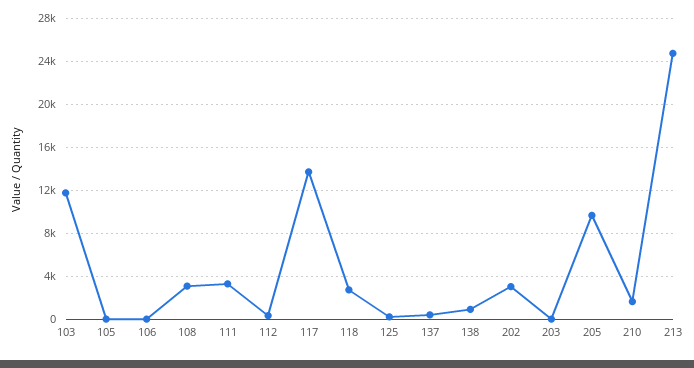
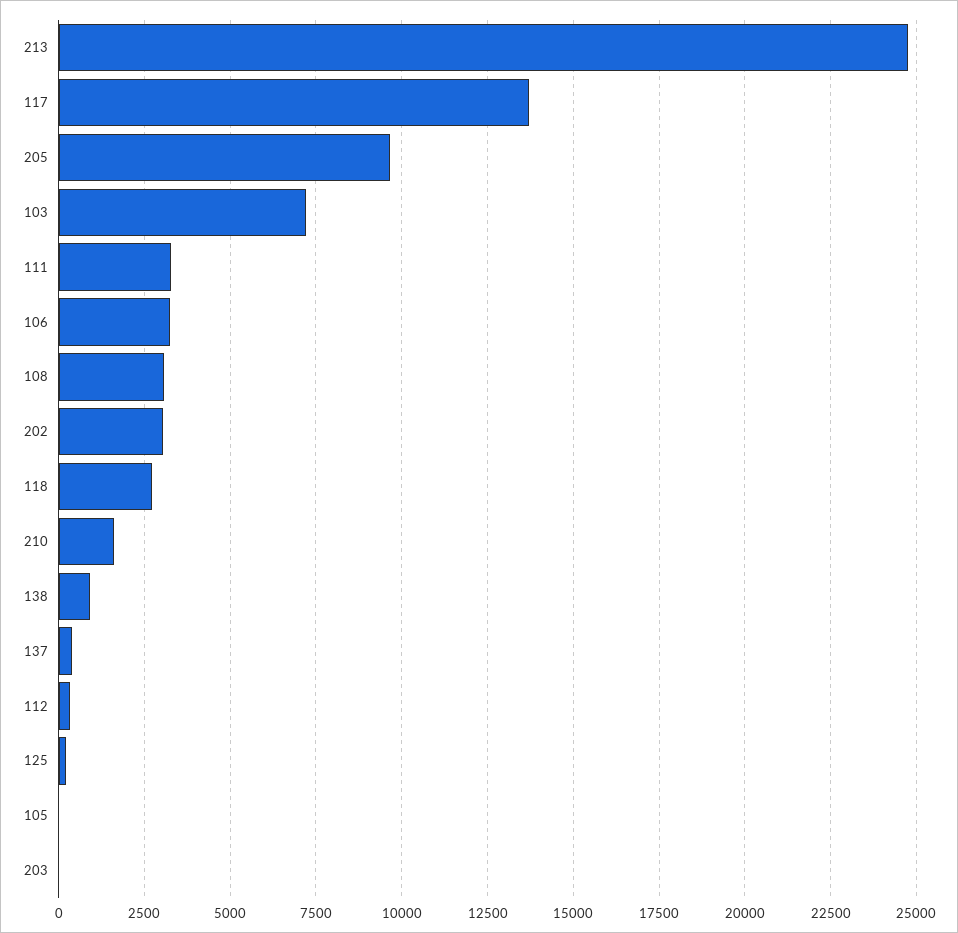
103: 12000 -> 7250
106: 0 -> 3250

